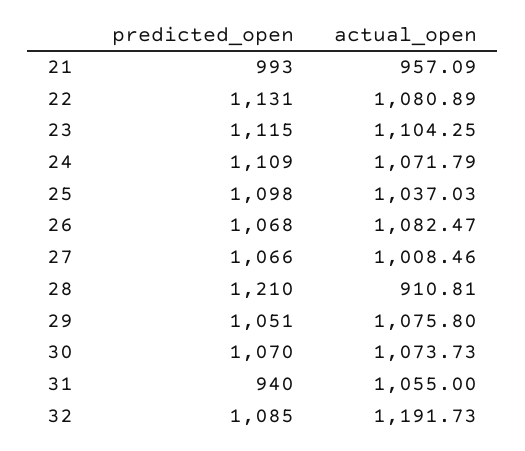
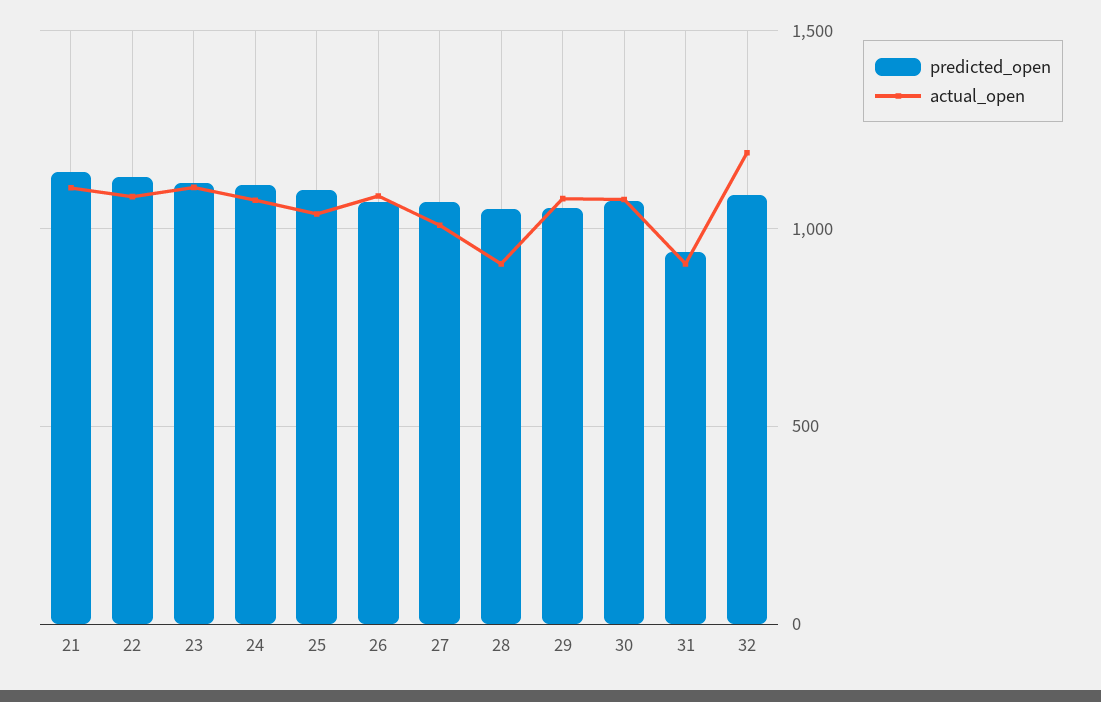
predicted_open, 21: 993 -> 1150
actual_open, 21: 957.09 -> 1100
predicted_open, 28: 1210 -> 1050
actual_open, 31: 1055 -> 900

